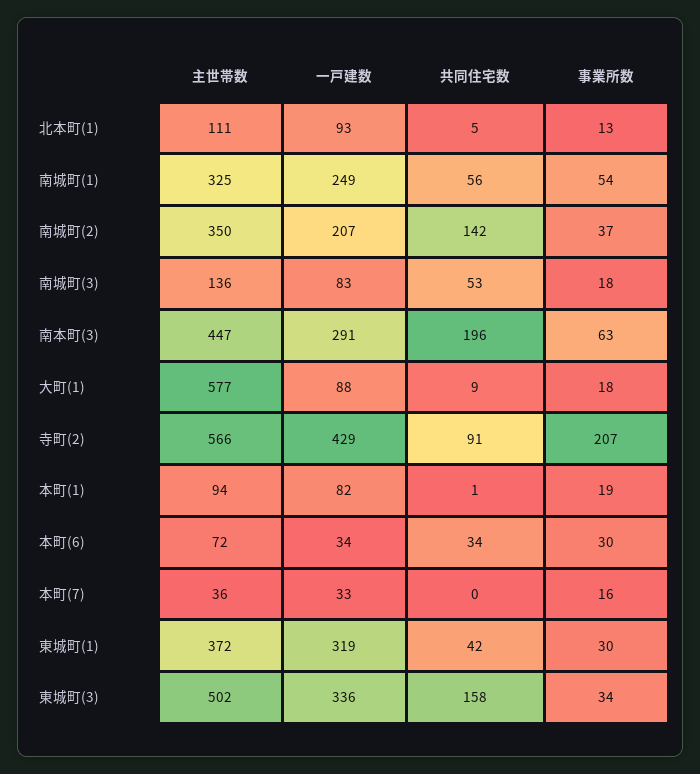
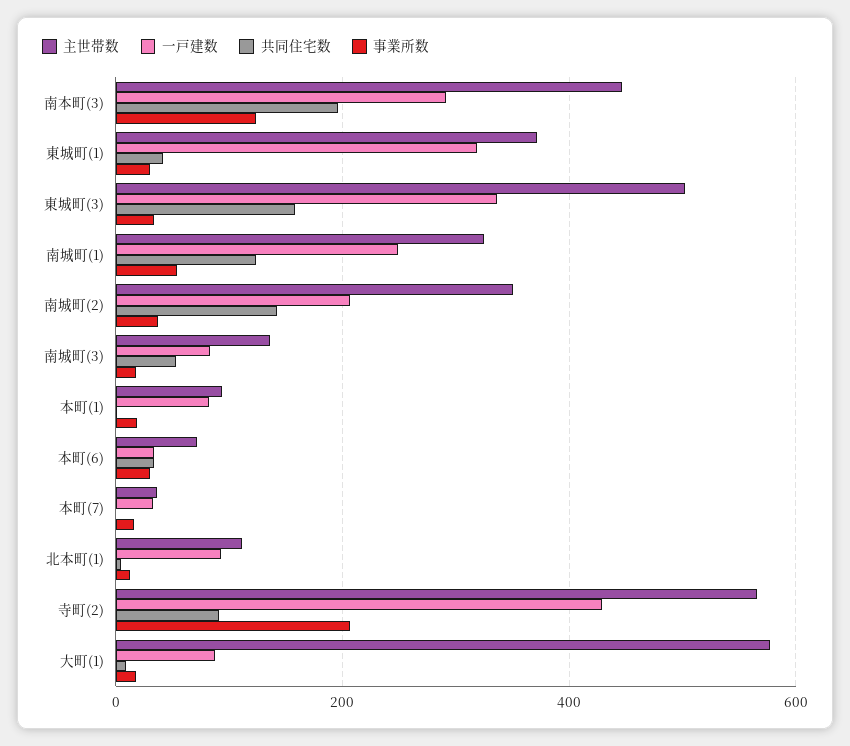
共同住宅数, 南城町(1): 56 -> 120
事業所数, 南本町(3): 63 -> 120

